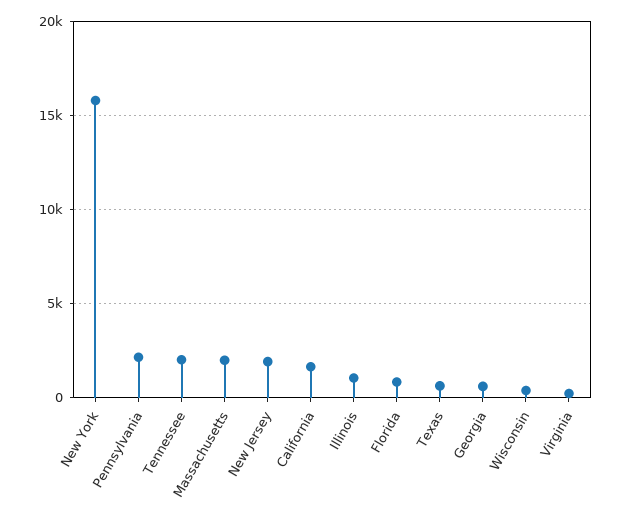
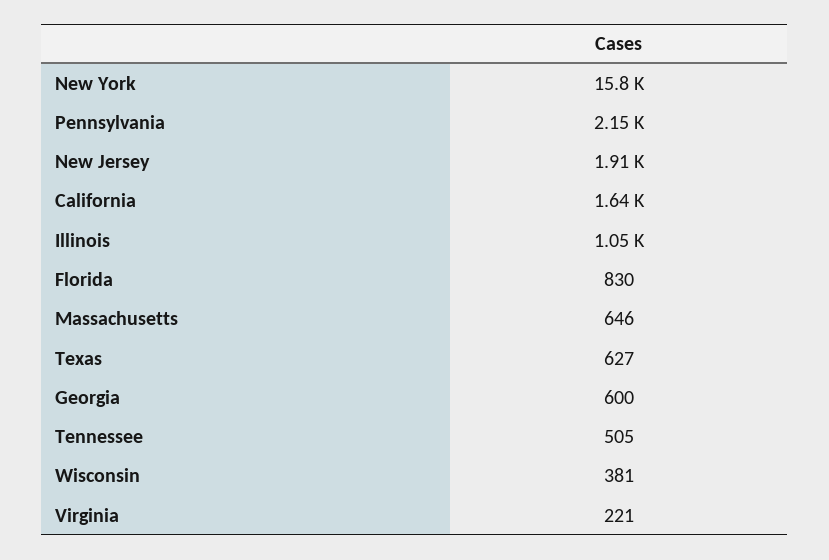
Tennessee: 2000 -> 505
Massachusetts: 2000 -> 646

